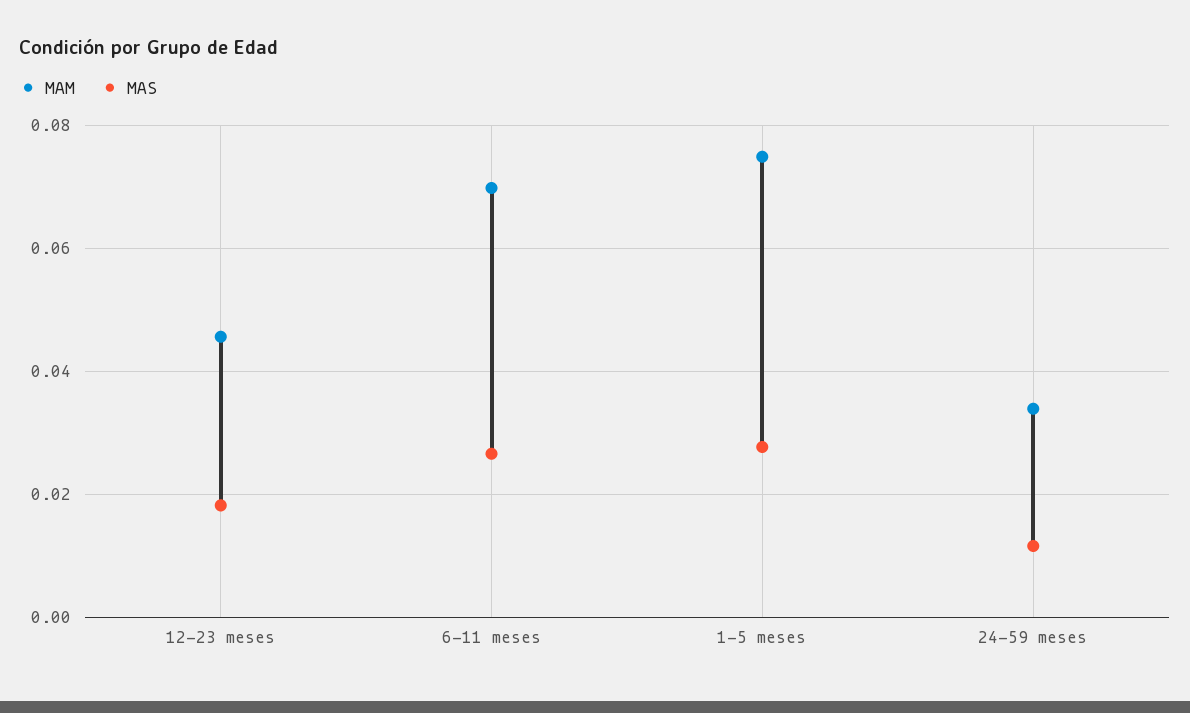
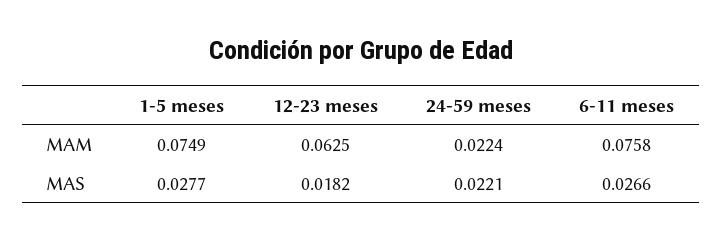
MAM, 12-23 meses: 0.046 -> 0.0625
MAM, 6-11 meses: 0.07 -> 0.0758
MAM, 24-59 meses: 0.034 -> 0.0224
MAS, 24-59 meses: 0.012 -> 0.0221

